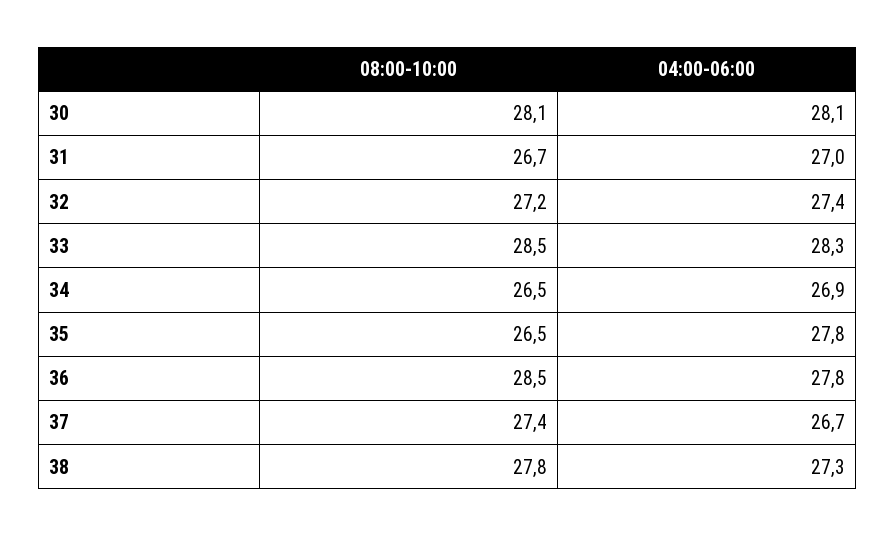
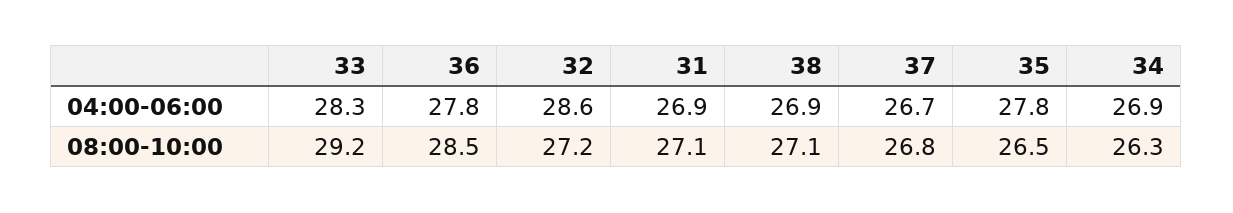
08:00-10:00, 30: 28.1 -> none
04:00-06:00, 30: 28.1 -> none
08:00-10:00, 31: 26.7 -> 27.1
04:00-06:00, 31: 27 -> 26.9
04:00-06:00, 32: 27.4 -> 28.6
08:00-10:00, 33: 28.5 -> 29.2
08:00-10:00, 34: 26.5 -> 26.3
08:00-10:00, 37: 27.4 -> 26.8
08:00-10:00, 38: 27.8 -> 27.1
04:00-06:00, 38: 27.3 -> 26.9

